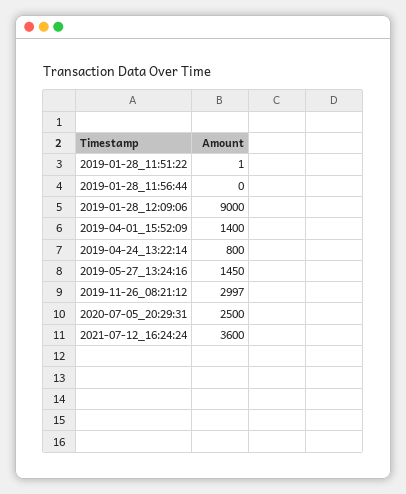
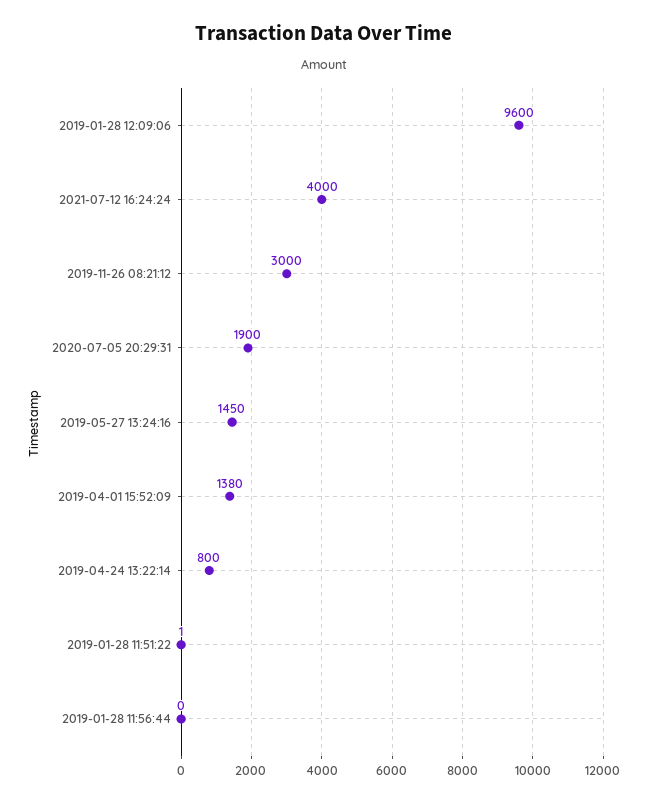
2019-01-28_12:09:06: 9000 -> 9600
2019-04-01_15:52:09: 1400 -> 1380
2019-11-26_08:21:12: 2997 -> 3000
2020-07-05_20:29:31: 2500 -> 1900
2021-07-12_16:24:24: 3600 -> 4000

